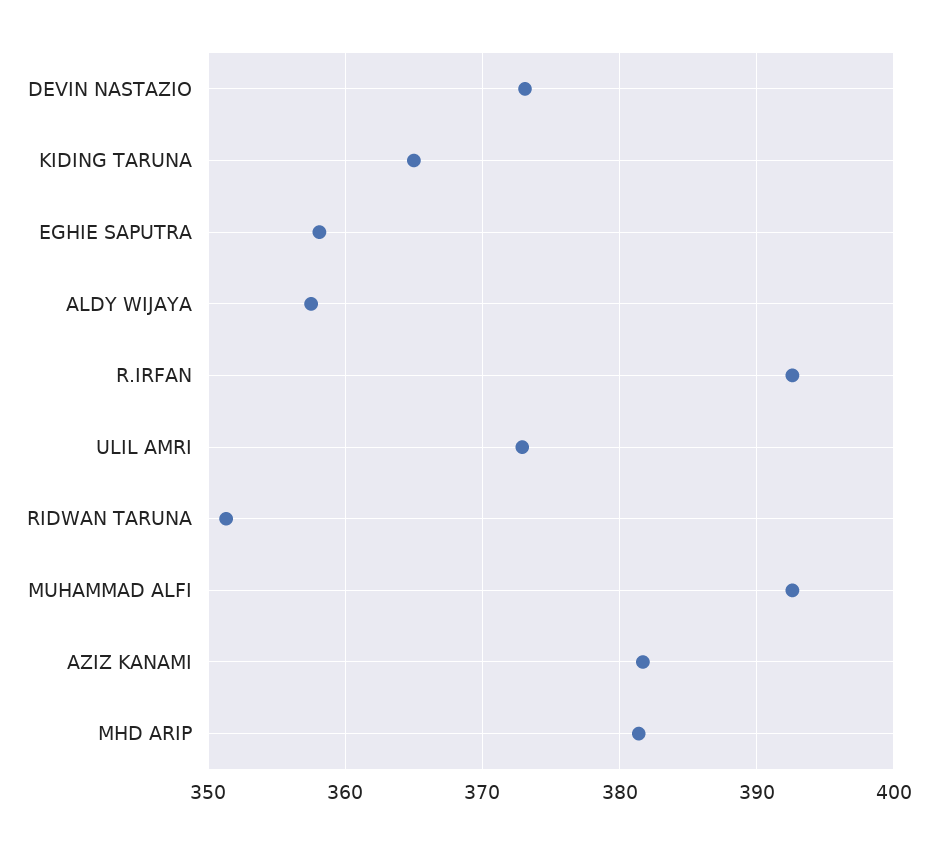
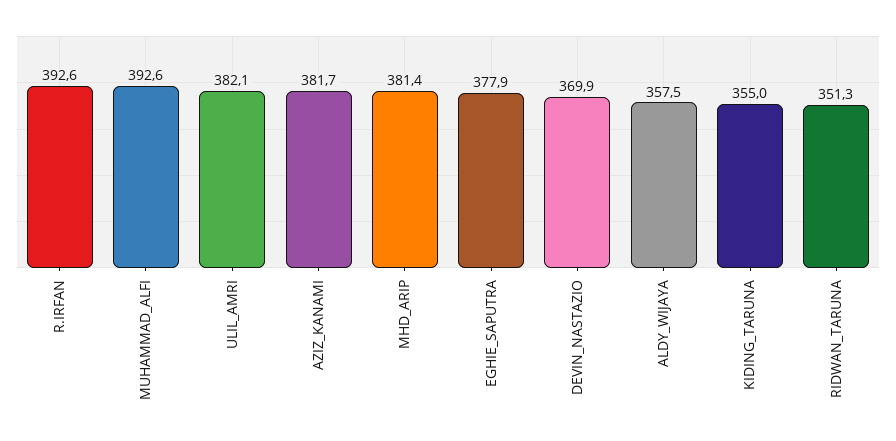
DEVIN NASTAZIO: 373 -> 369.9
KIDING TARUNA: 365 -> 355
EGHIE SAPUTRA: 358 -> 377.9
ULIL AMRI: 373 -> 382.1

